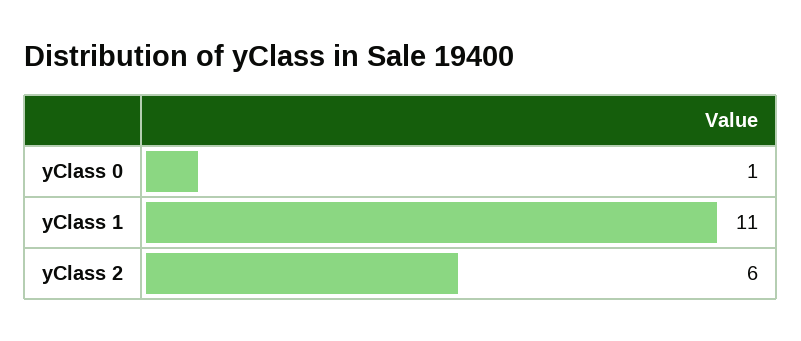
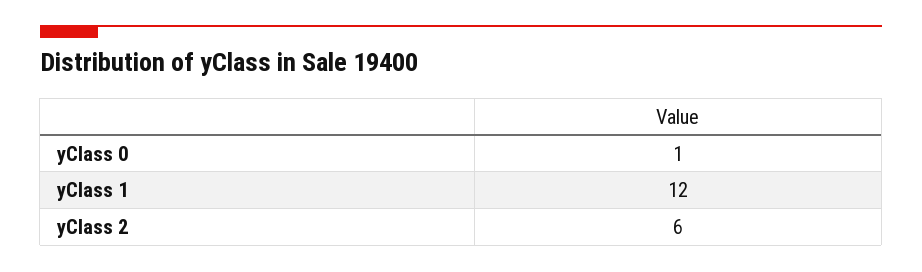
yClass 1: 11 -> 12

